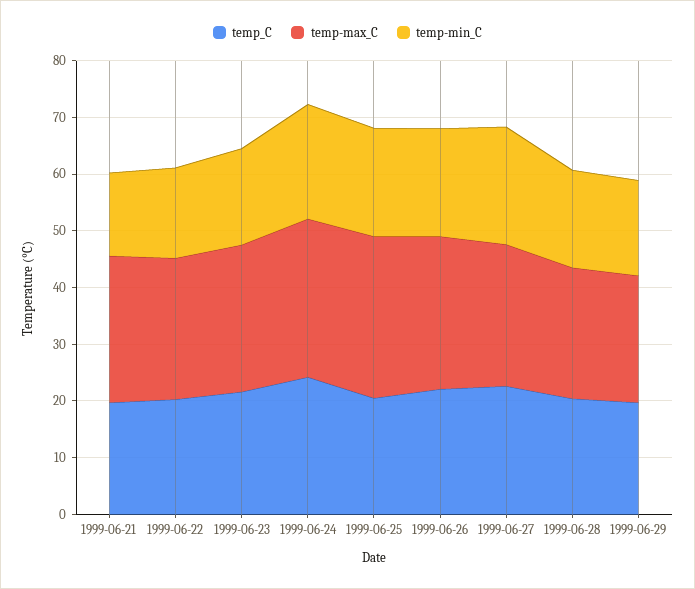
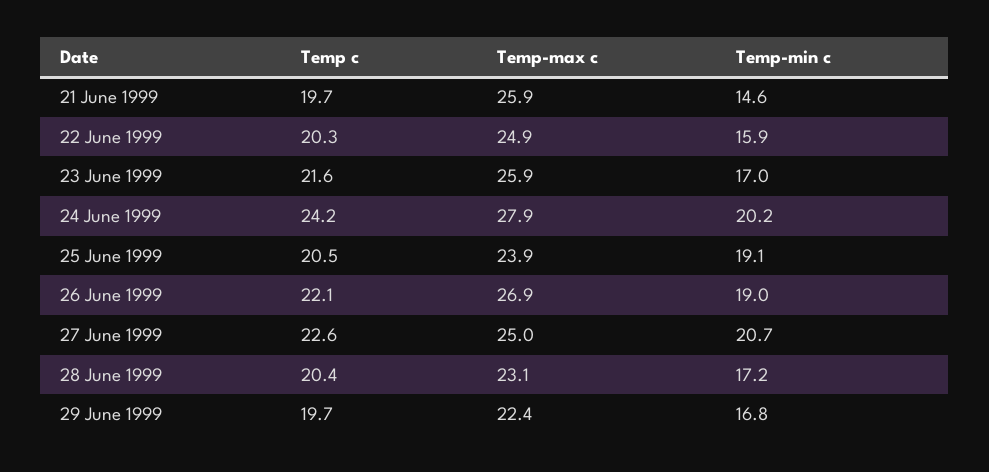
temp-max_C, 1999-06-25: 28 -> 23.9

